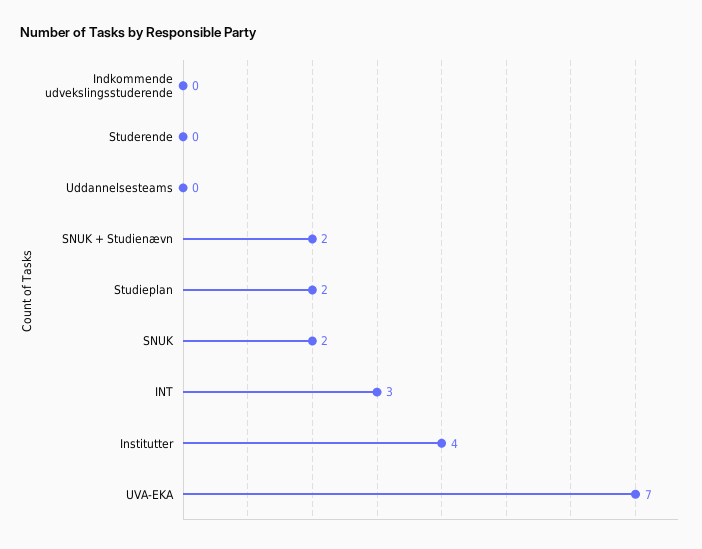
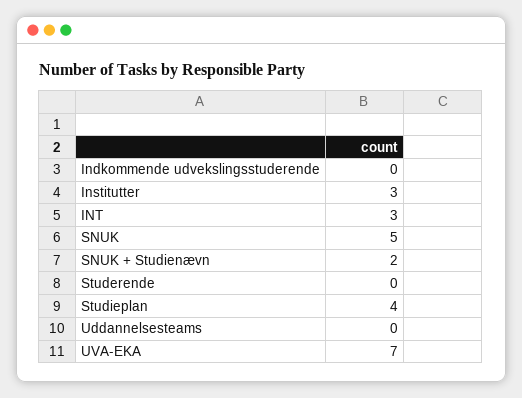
Studieplan: 2 -> 4
SNUK: 2 -> 5
Institutter: 4 -> 3

